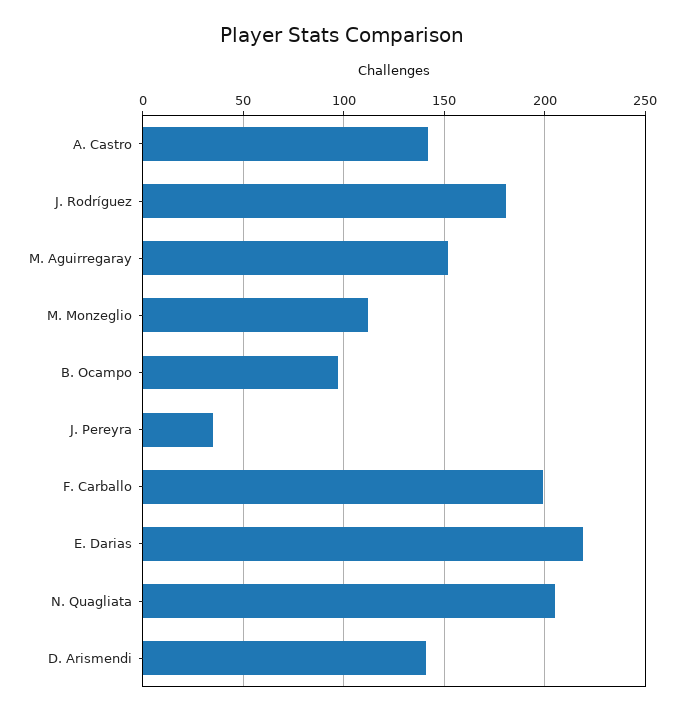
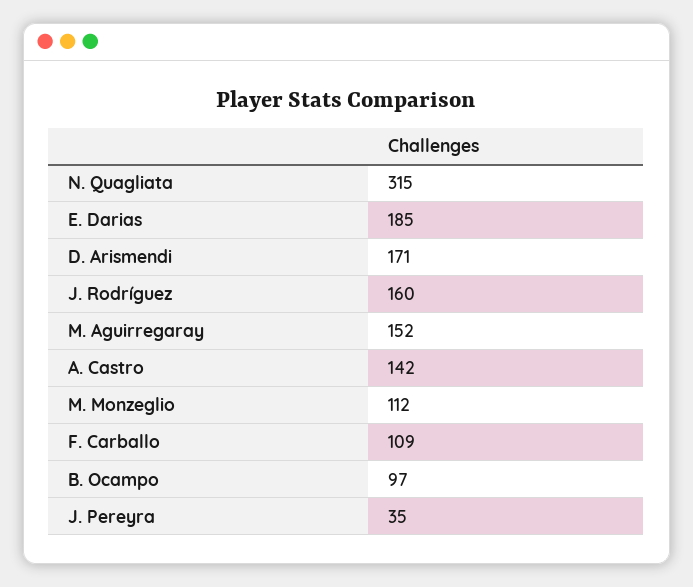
J. Rodríguez: 180 -> 160
F. Carballo: 200 -> 109
E. Darias: 220 -> 185
N. Quagliata: 205 -> 315
D. Arismendi: 140 -> 171

